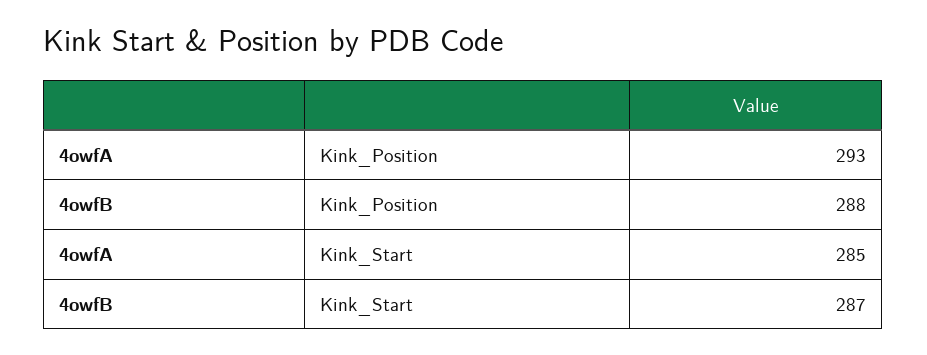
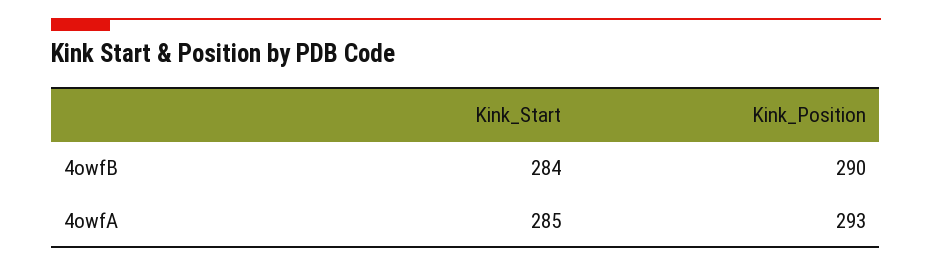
4owfB, Kink_Position: 288 -> 290
4owfB, Kink_Start: 287 -> 284

